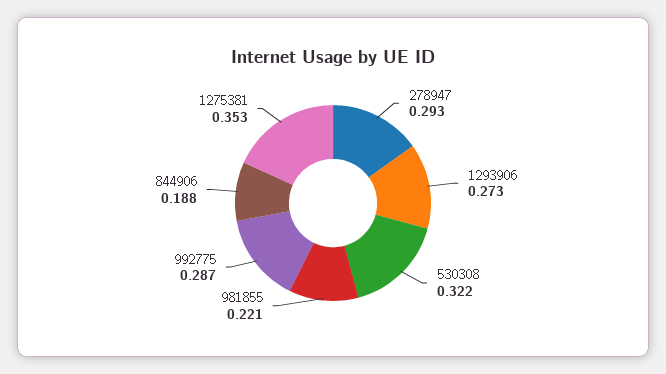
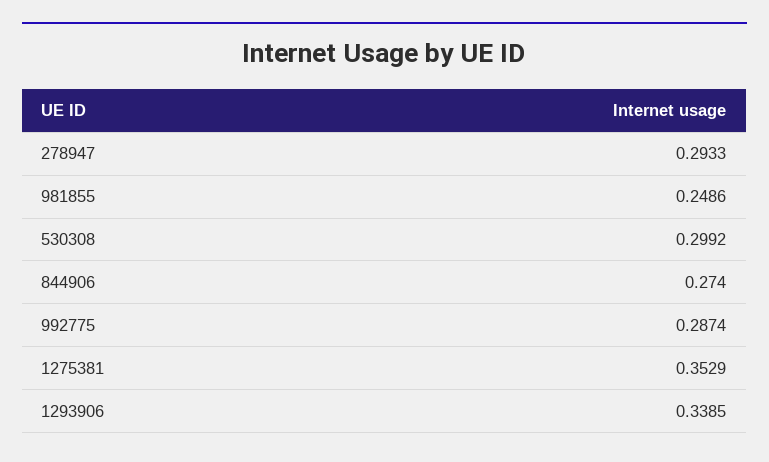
1293906: 0.273 -> 0.3385
530308: 0.322 -> 0.2992
981855: 0.221 -> 0.2486
844906: 0.188 -> 0.274

